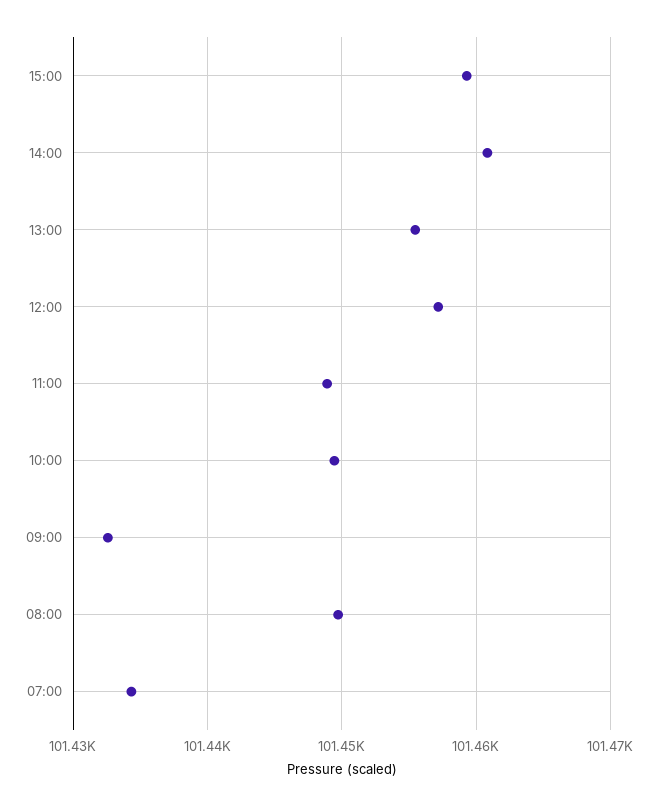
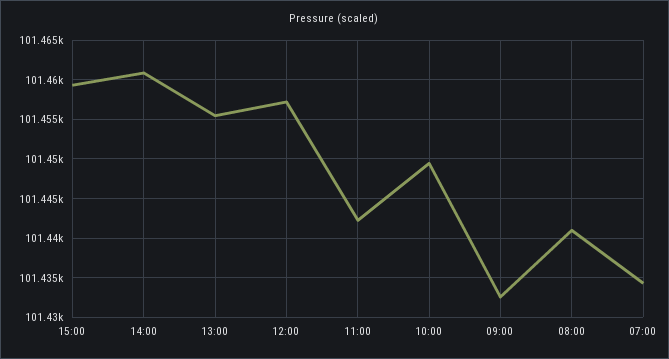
11:00: 101449 -> 101442
08:00: 101450 -> 101441

